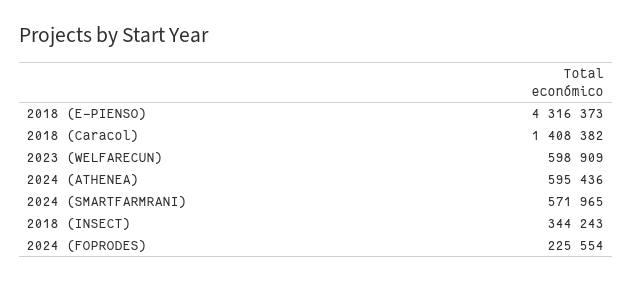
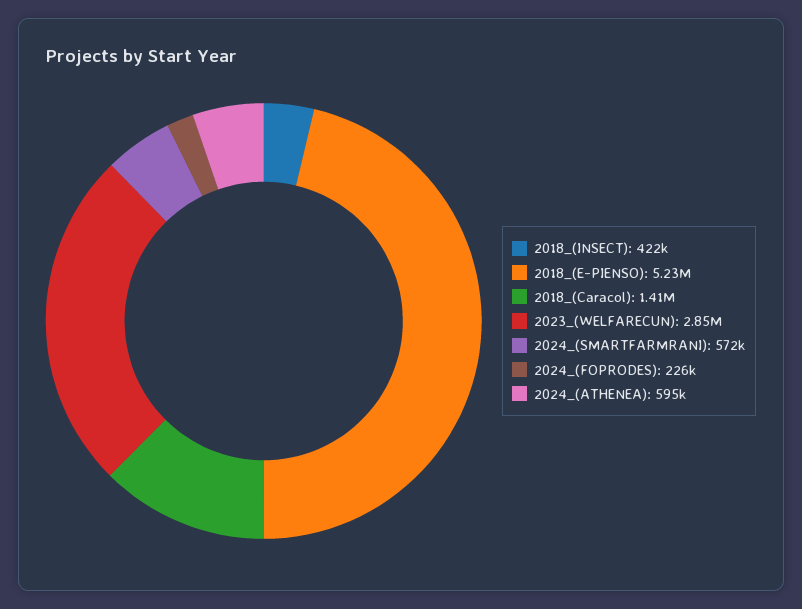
2018 (E-PIENSO): 4316373 -> 5230000
2023 (WELFARECUN): 598909 -> 2850000
2018 (INSECT): 344243 -> 422000

